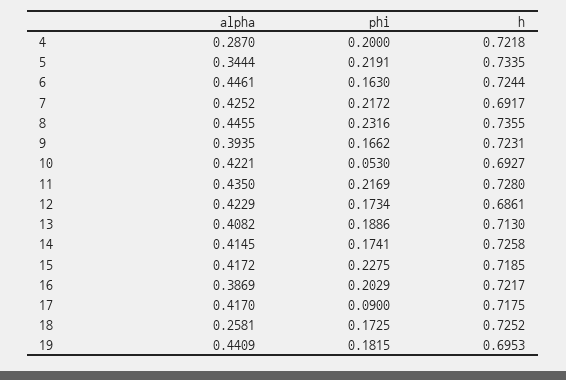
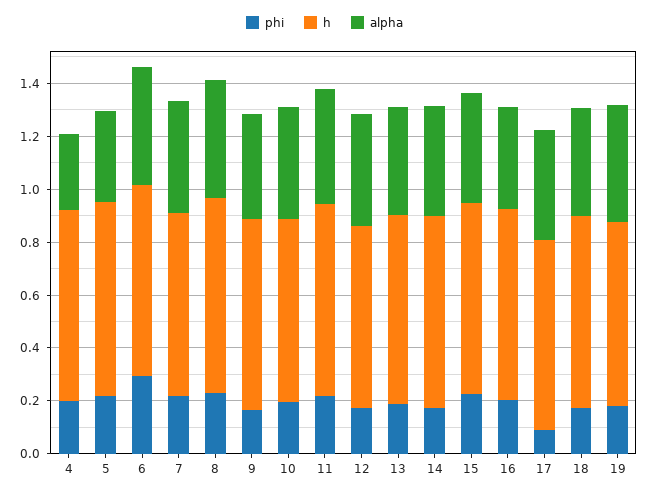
phi, 6: 0.163 -> 0.3
phi, 10: 0.053 -> 0.2
alpha, 18: 0.2581 -> 0.4

